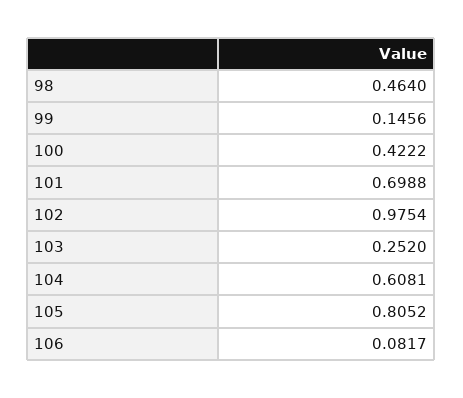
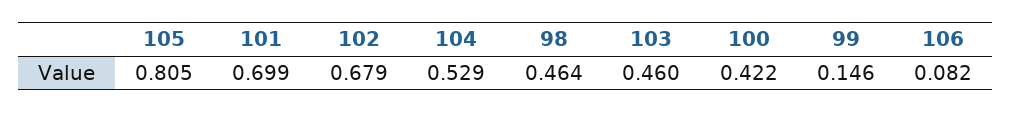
102: 0.9754 -> 0.679
103: 0.252 -> 0.46
104: 0.6081 -> 0.529

